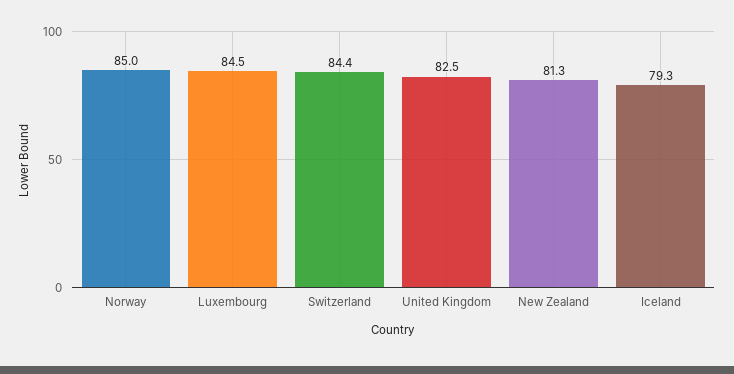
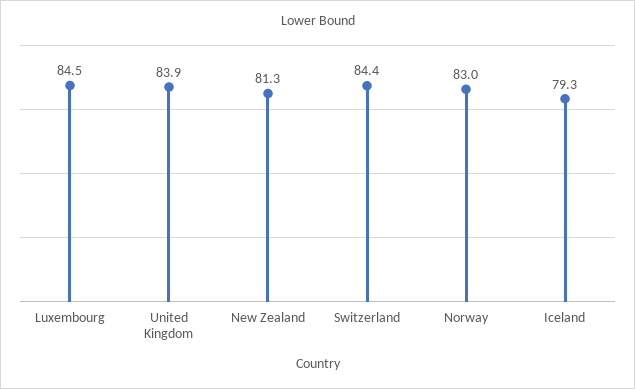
Norway: 85 -> 83
United Kingdom: 82.5 -> 83.9

